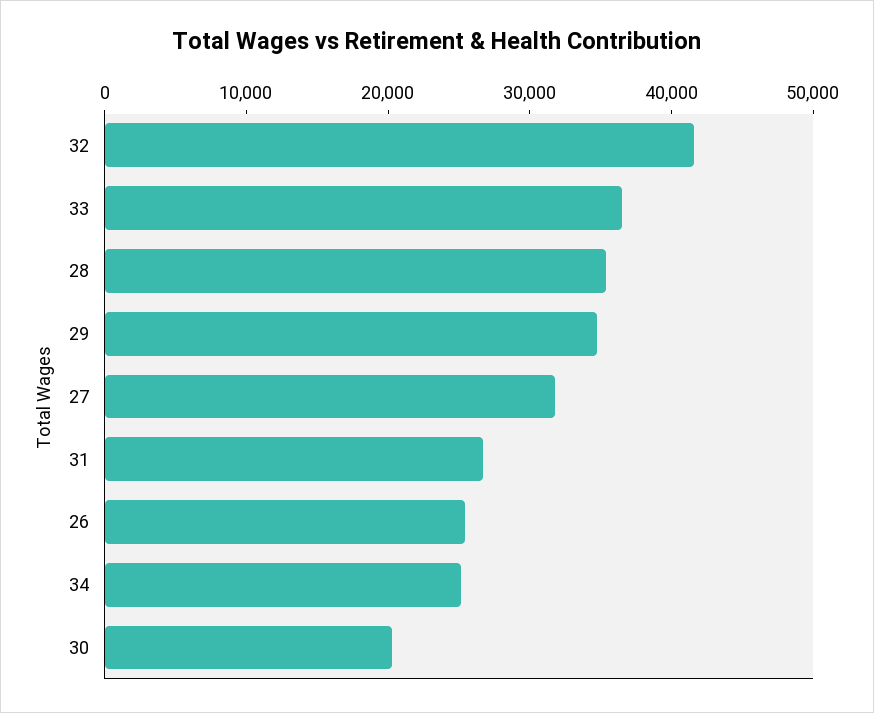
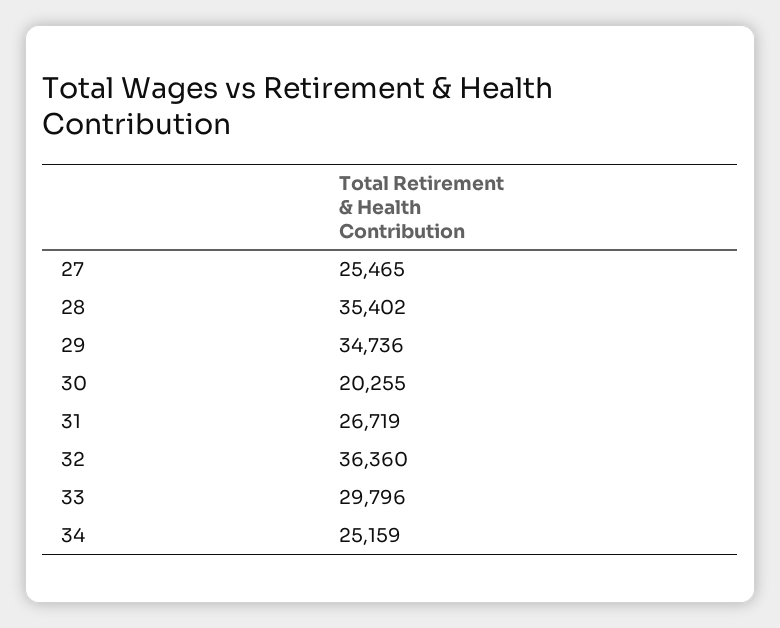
32: 42000 -> 36360
33: 36000 -> 29796
27: 32000 -> 25465
26: 26000 -> none

